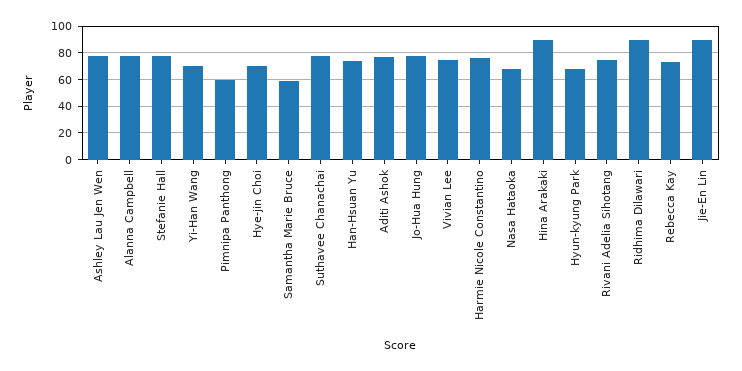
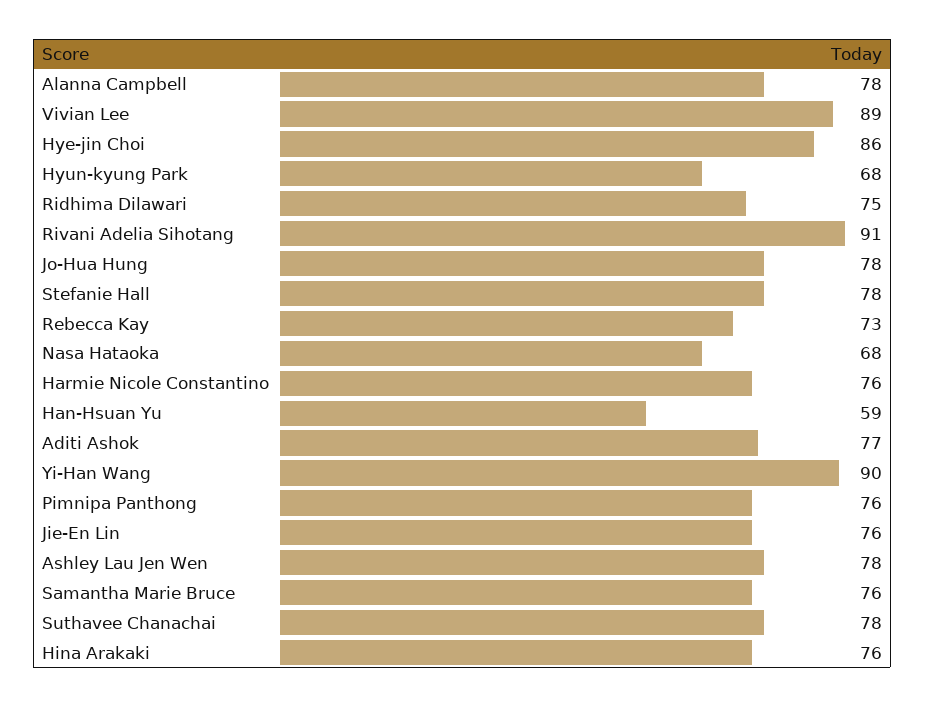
Yi-Han Wang: 70 -> 90
Pimnipa Panthong: 60 -> 76
Hye-jin Choi: 70 -> 86
Samantha Marie Bruce: 60 -> 76
Han-Hsuan Yu: 75 -> 59
Vivian Lee: 75 -> 89
Hina Arakaki: 90 -> 76
Rivani Adelia Sihotang: 75 -> 91
Ridhima Dilawari: 90 -> 75
Jie-En Lin: 90 -> 76

